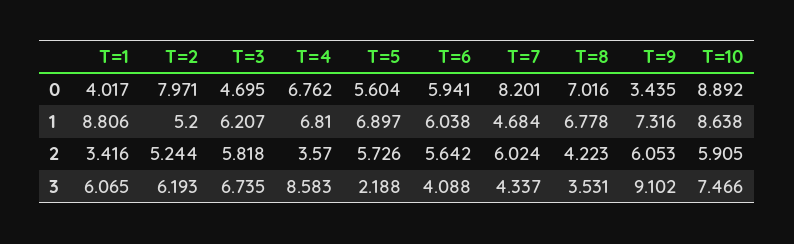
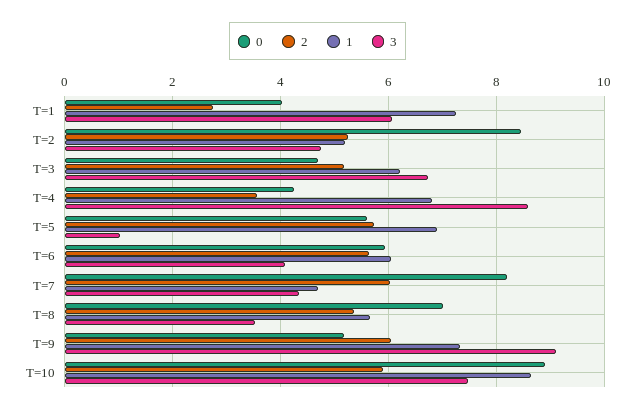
0, T=2: 7.971 -> 8.4
0, T=4: 6.762 -> 4.2
0, T=9: 3.435 -> 5.2
1, T=1: 8.806 -> 7.2
1, T=8: 6.778 -> 5.6
2, T=1: 3.416 -> 2.8
2, T=3: 5.818 -> 5.2
2, T=8: 4.223 -> 5.4
3, T=2: 6.193 -> 4.8
3, T=5: 2.188 -> 1

